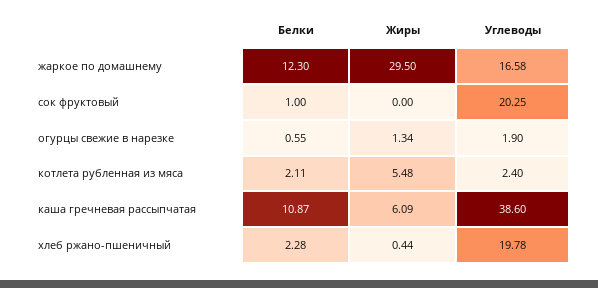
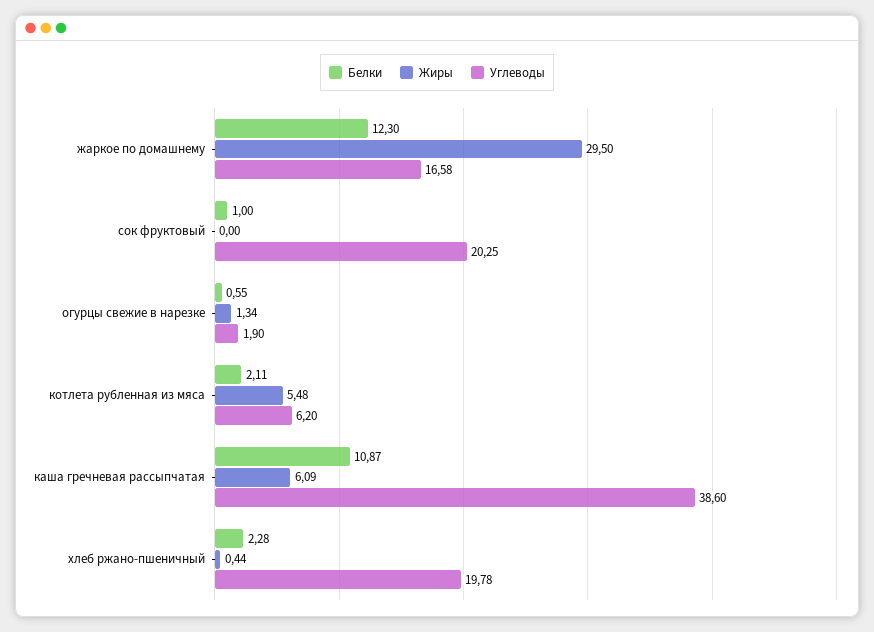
Углеводы, котлета рубленная из мяса: 2.4 -> 6.2

